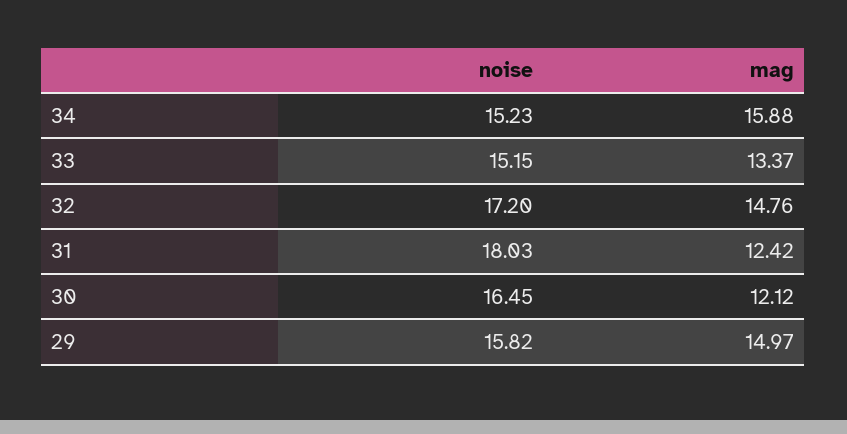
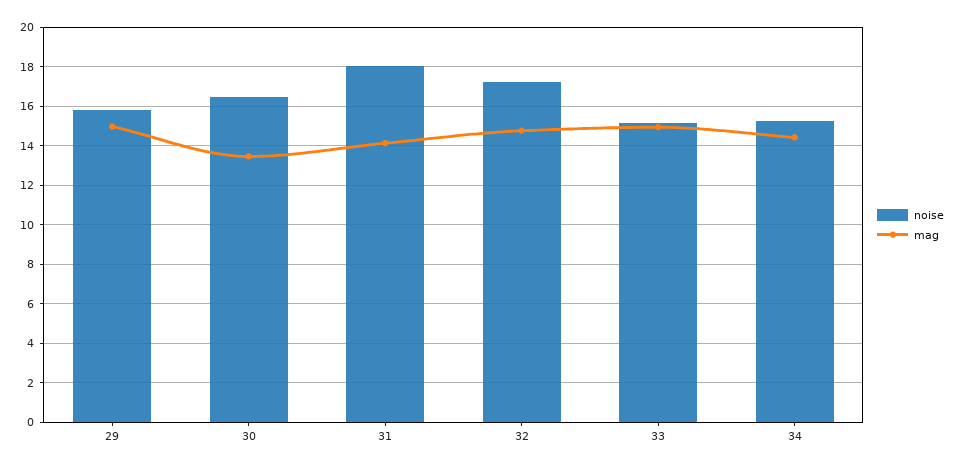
mag, 34: 15.88 -> 14.5
mag, 33: 13.37 -> 15
mag, 31: 12.42 -> 14
mag, 30: 12.12 -> 13.5

